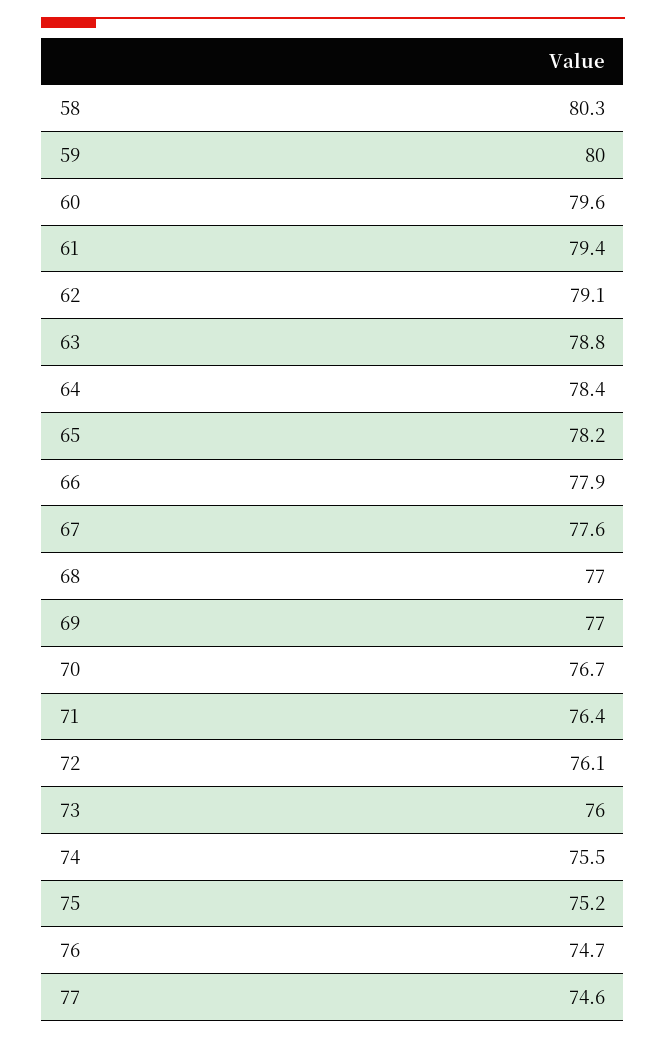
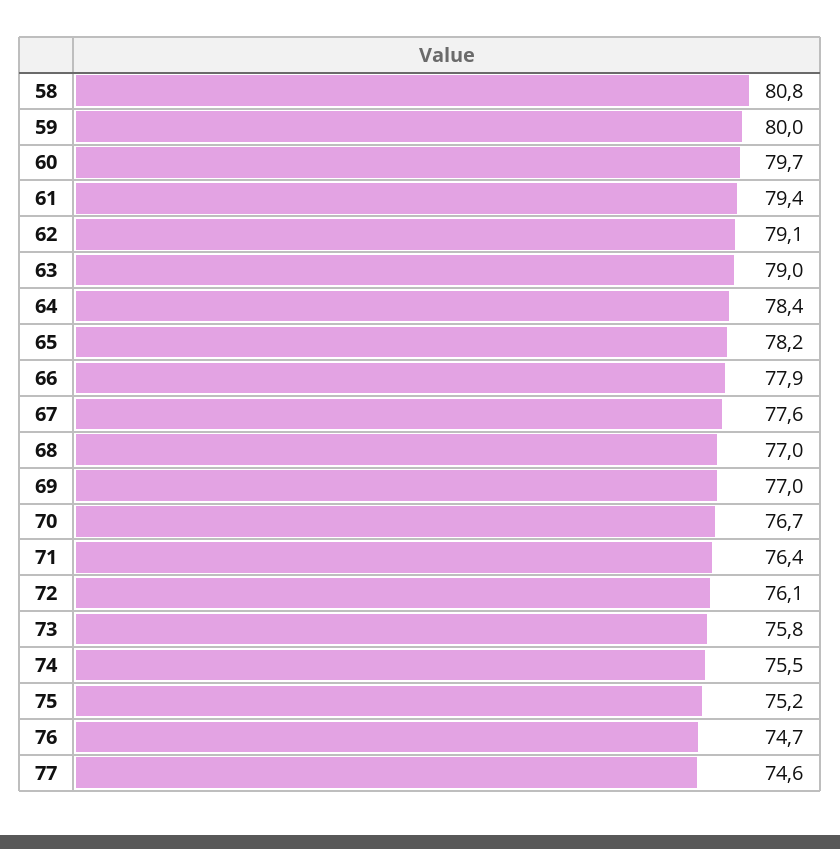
58: 80.3 -> 80.8
60: 79.6 -> 79.7
63: 78.8 -> 79
73: 76 -> 75.8

